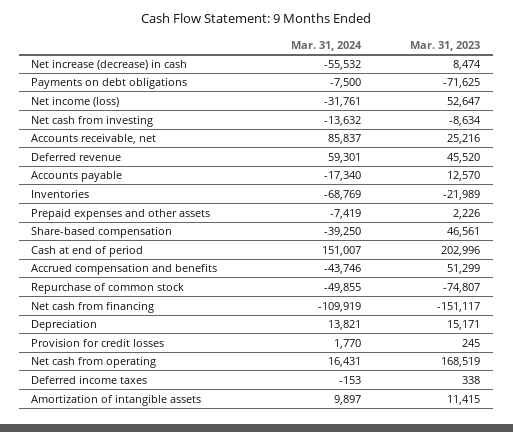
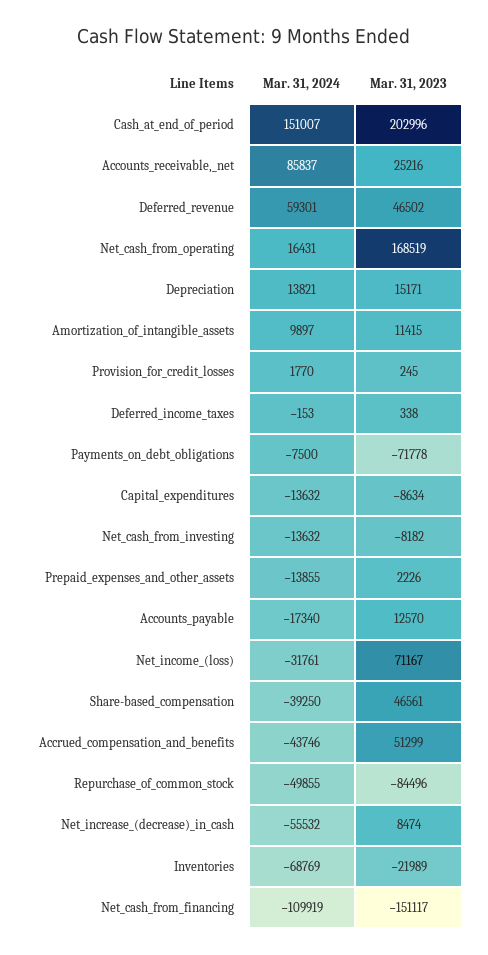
Mar. 31, 2023, Payments on debt obligations: -71625 -> -71778
Mar. 31, 2023, Net income (loss): 52647 -> 71167
Mar. 31, 2023, Net cash from investing: -8634 -> -8182
Mar. 31, 2023, Deferred revenue: 45520 -> 46502
Mar. 31, 2024, Prepaid expenses and other assets: -7419 -> -13855
Mar. 31, 2023, Repurchase of common stock: -74807 -> -84496
Mar. 31, 2024, Capital_expenditures: none -> -13632
Mar. 31, 2023, Capital_expenditures: none -> -8634

